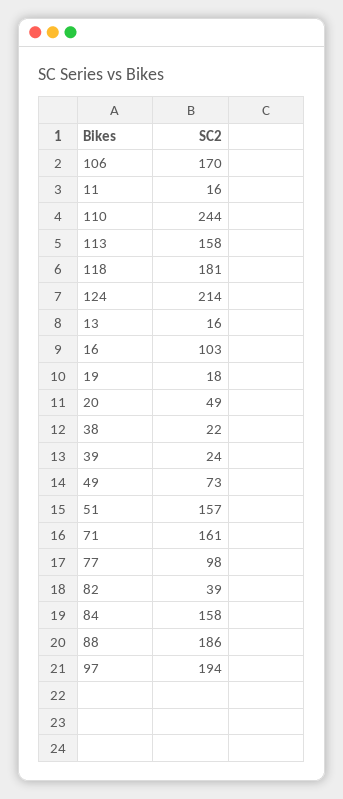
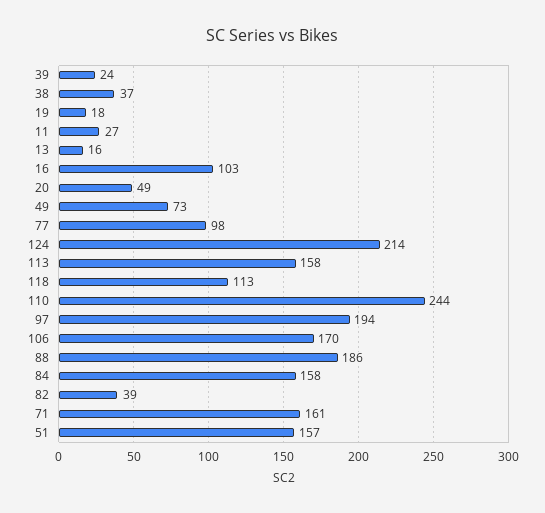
11: 16 -> 27
118: 181 -> 113
38: 22 -> 37

